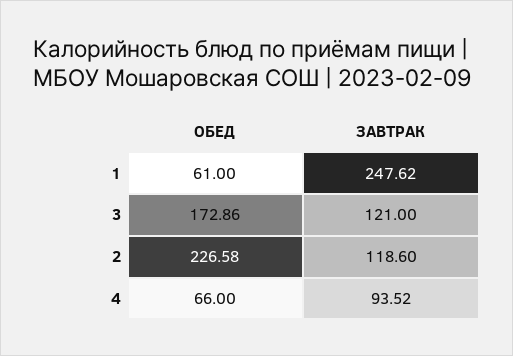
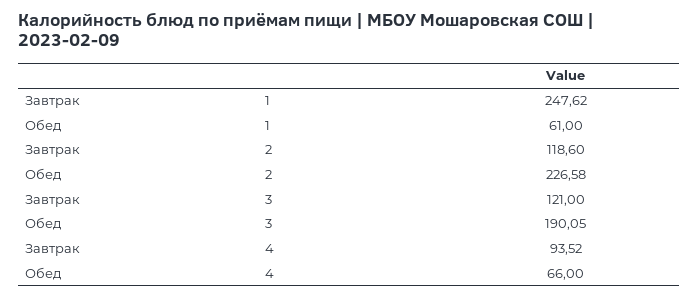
ОБЕД, 3: 172.86 -> 190.05

